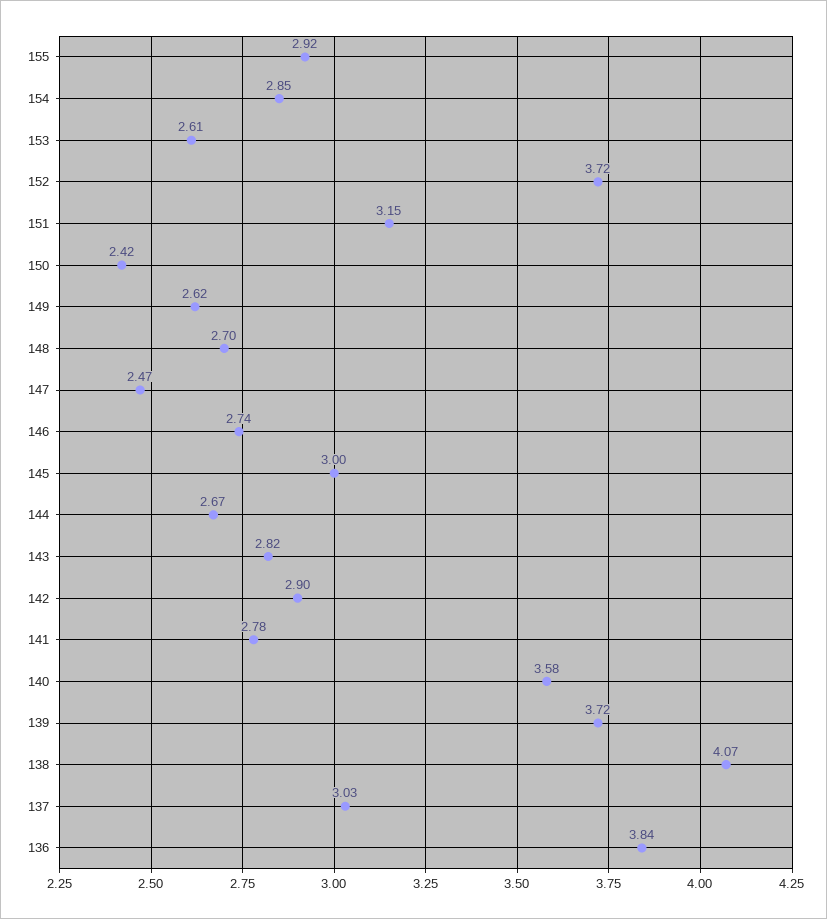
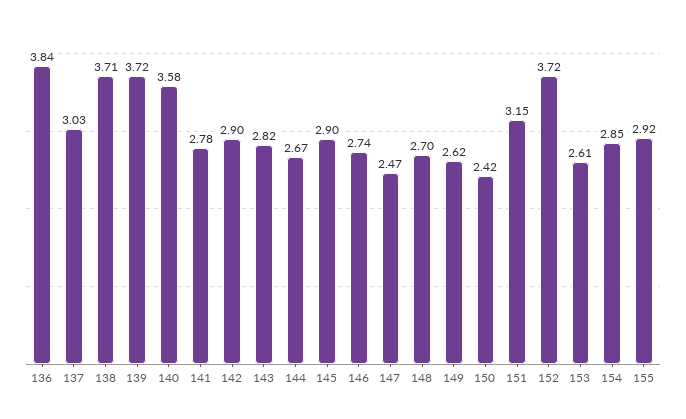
145: 3 -> 2.9
138: 4.07 -> 3.71

